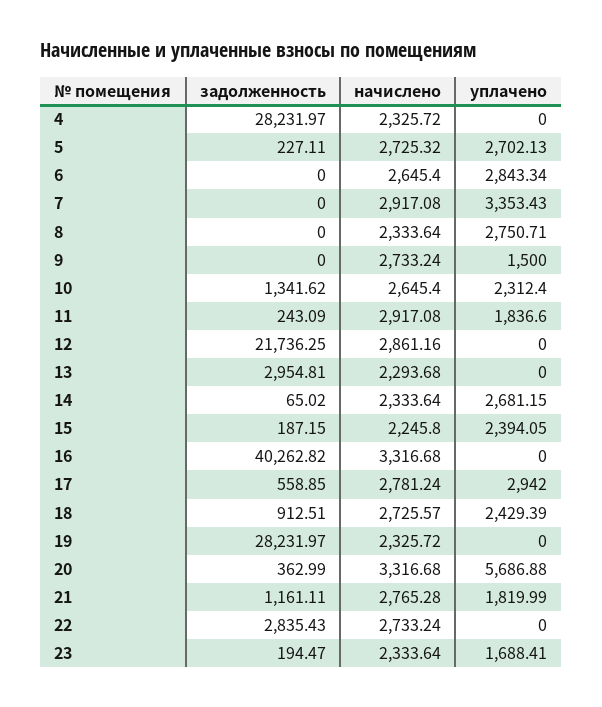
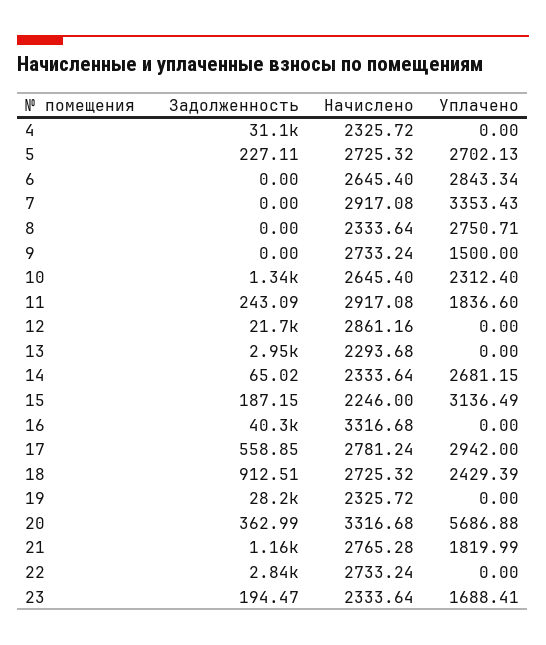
задолженность, 4: 28231.97 -> 31100
начислено, 15: 2245.8 -> 2246
уплачено, 15: 2394.05 -> 3136.49
начислено, 18: 2725.57 -> 2725.32

